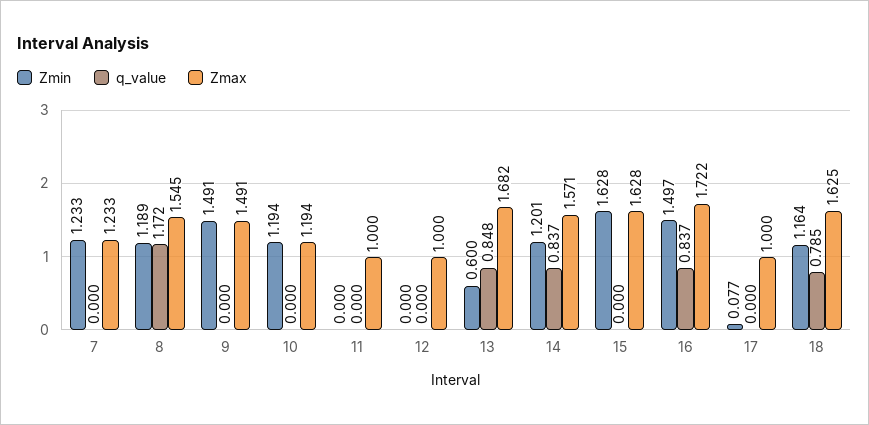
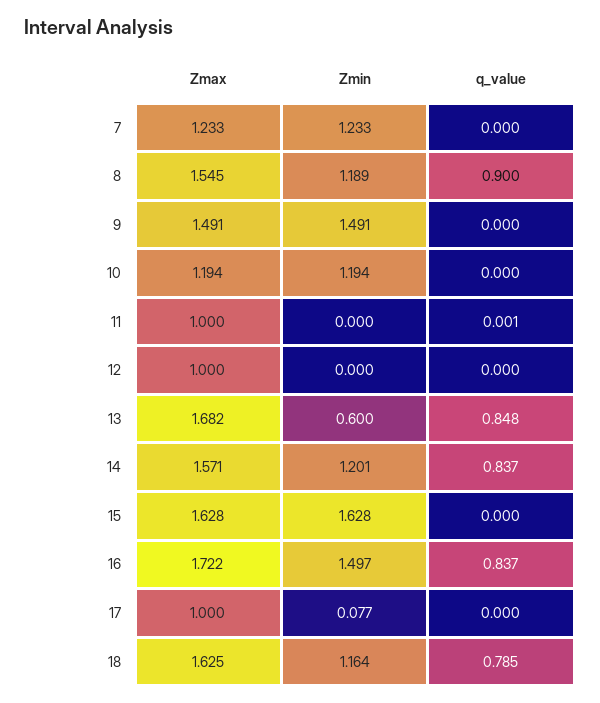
q_value, 8: 1.172 -> 0.9
q_value, 11: 0 -> 0.001

